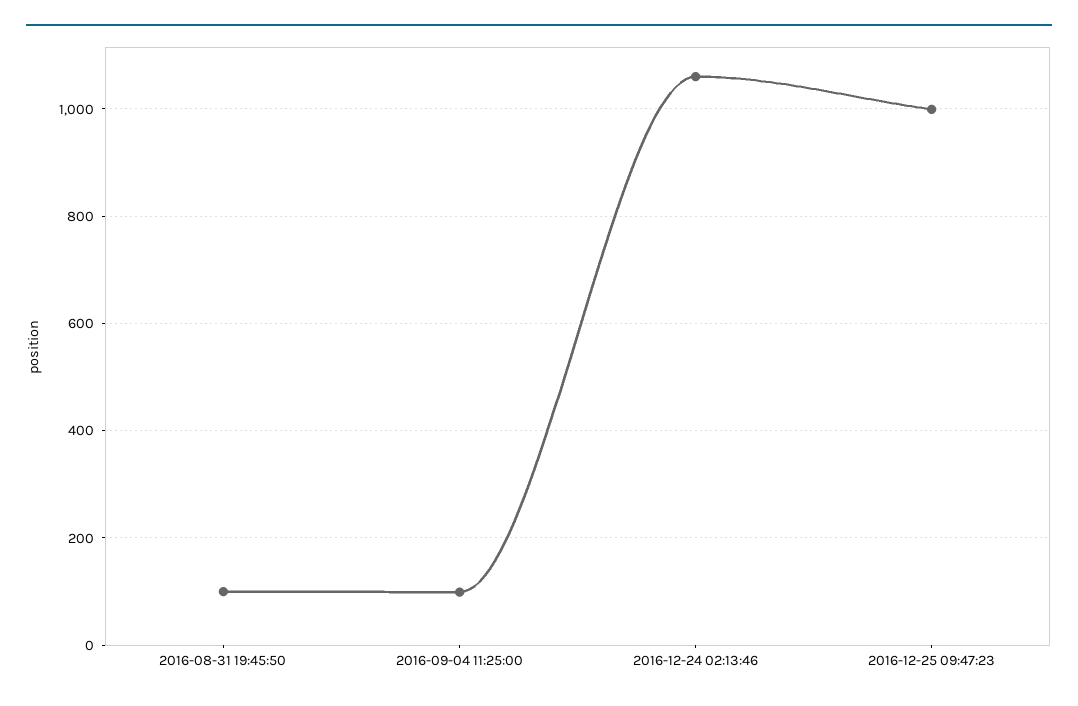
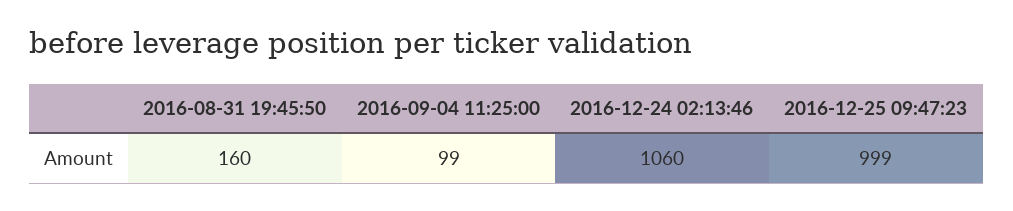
2016-08-31 19:45:50: 100 -> 160

